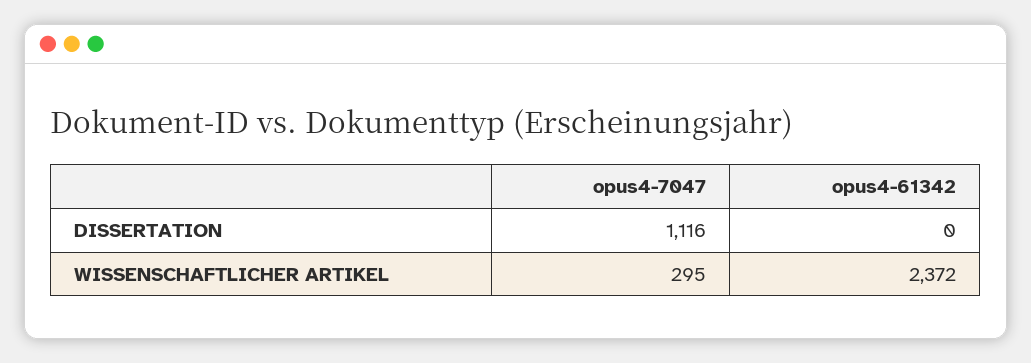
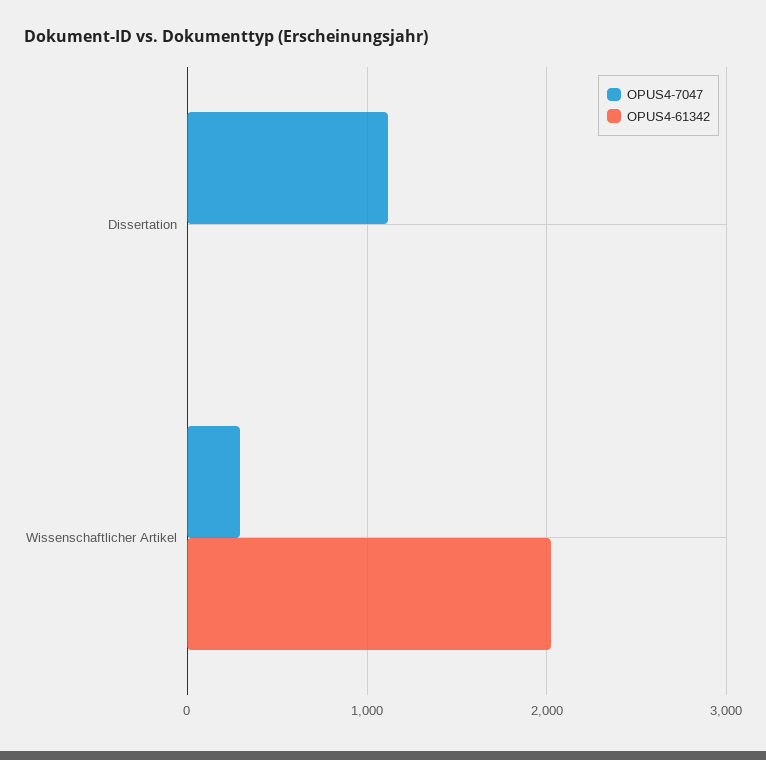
opus4-61342, WISSENSCHAFTLICHER ARTIKEL: 2372 -> 2000

